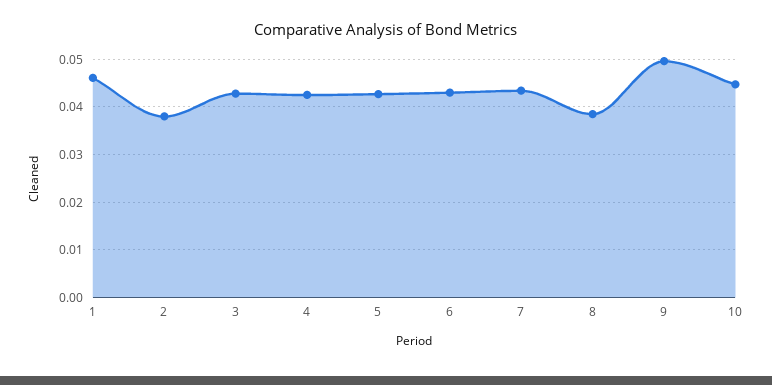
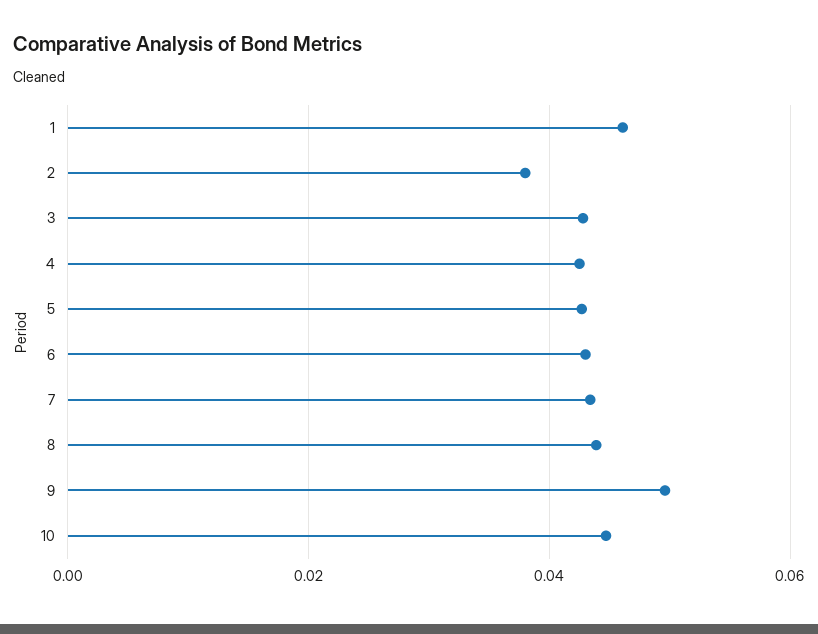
8: 0.038 -> 0.044

